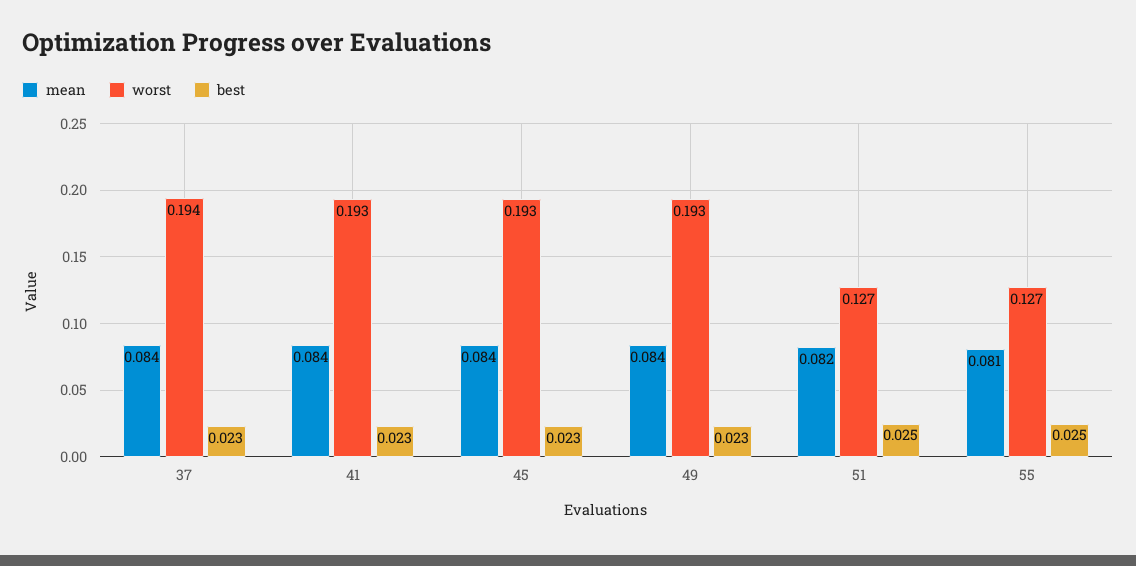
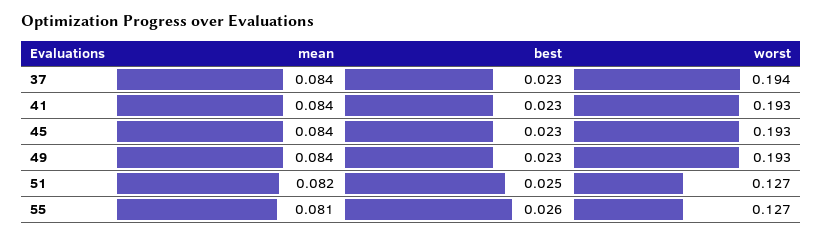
best, 55: 0.025 -> 0.026

